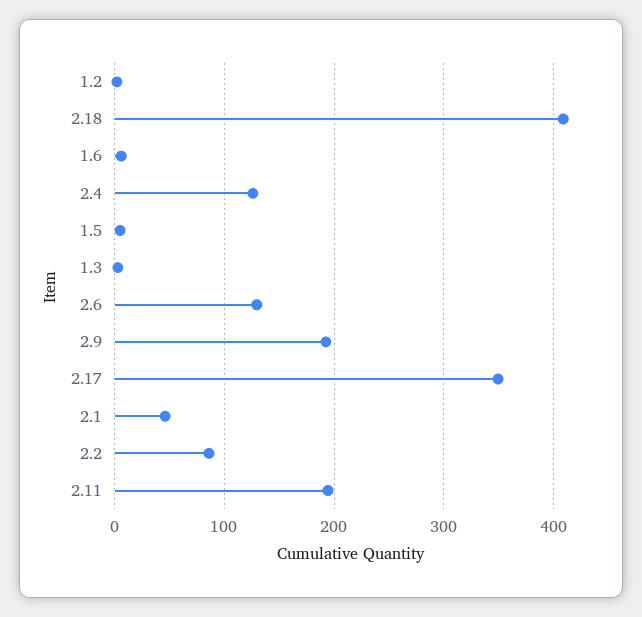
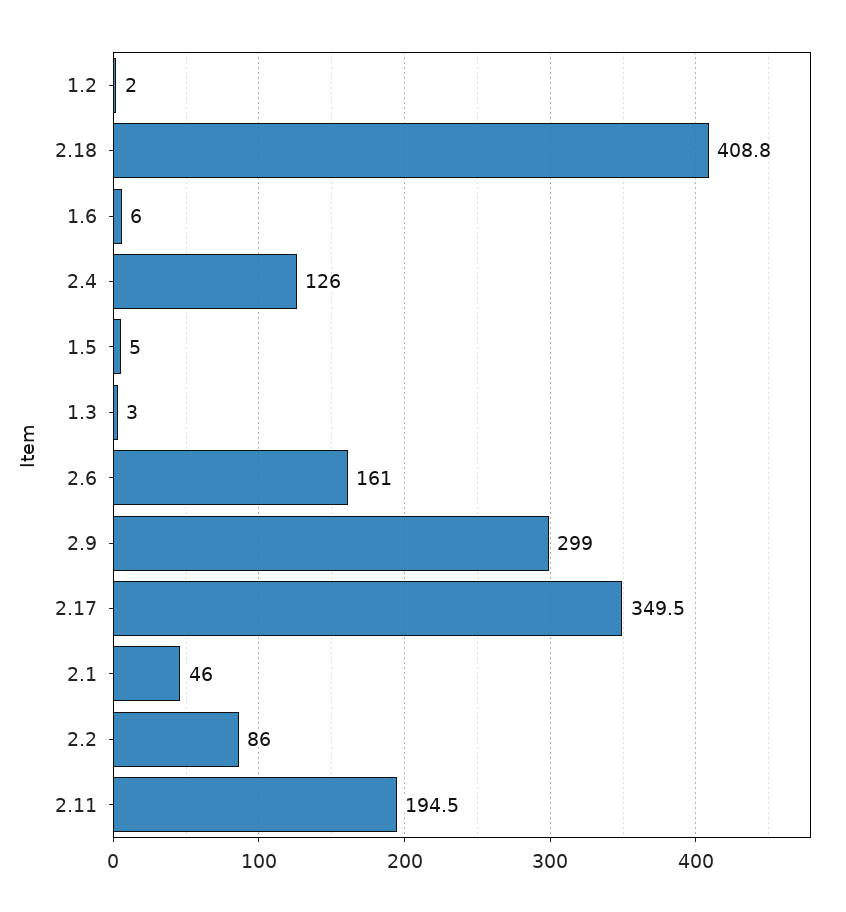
2.6: 130 -> 161
2.9: 190 -> 299

